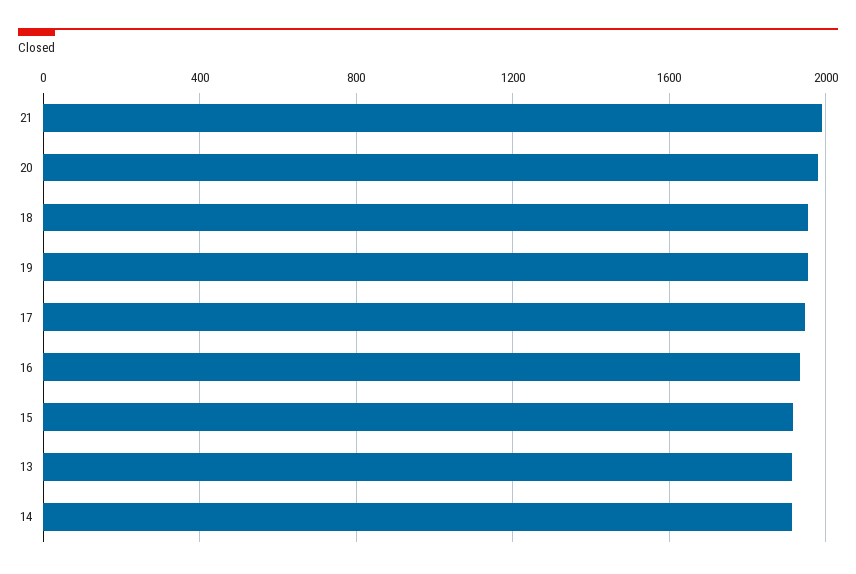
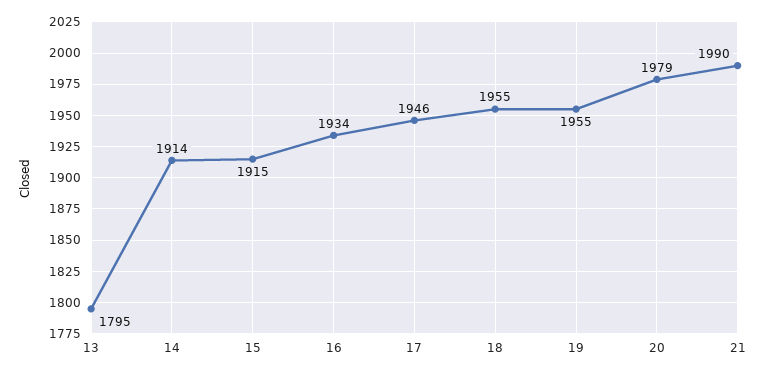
13: 1900 -> 1795

